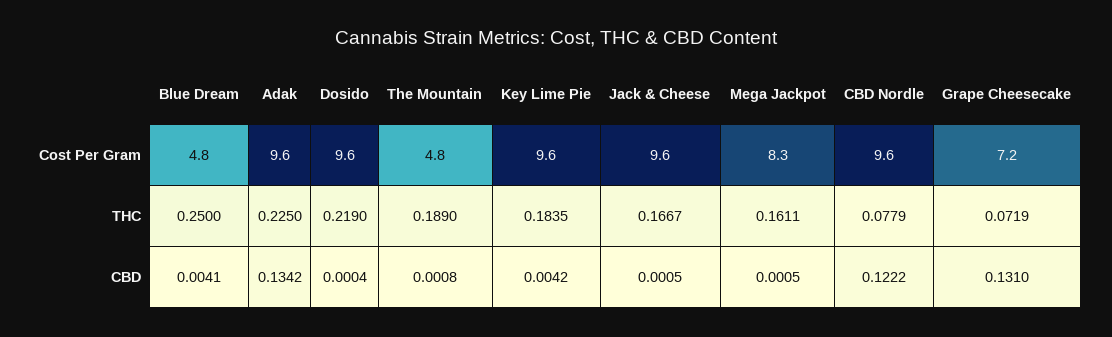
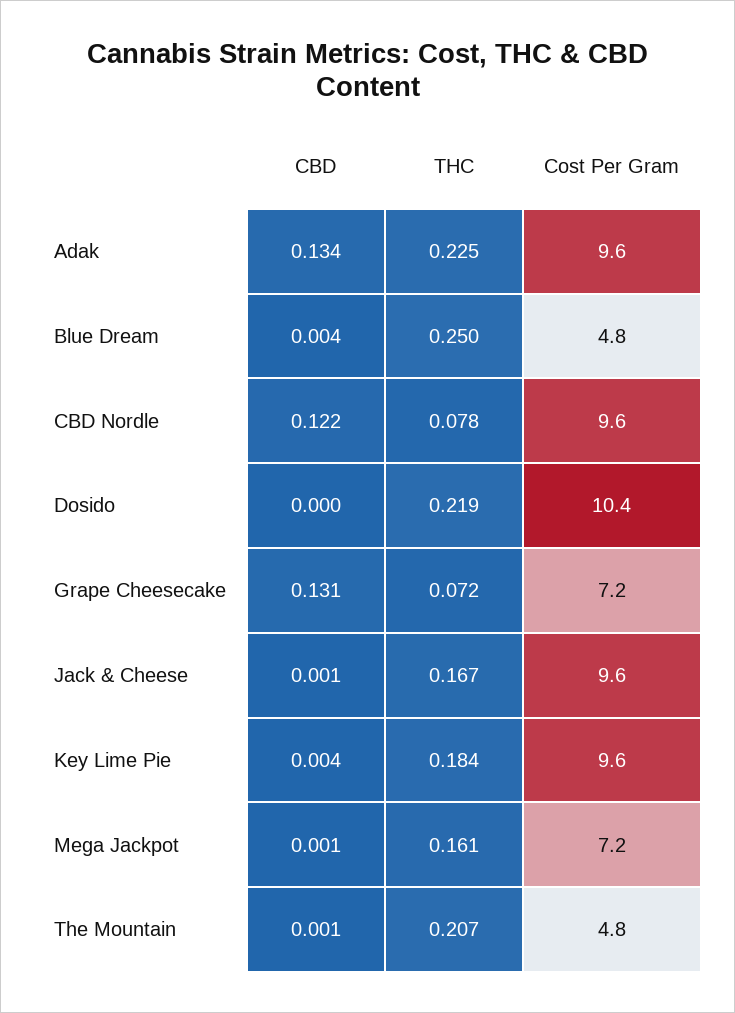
Dosido, Cost Per Gram: 9.6 -> 10.4
Mega Jackpot, Cost Per Gram: 8.3 -> 7.2
The Mountain, THC: 0.189 -> 0.207

